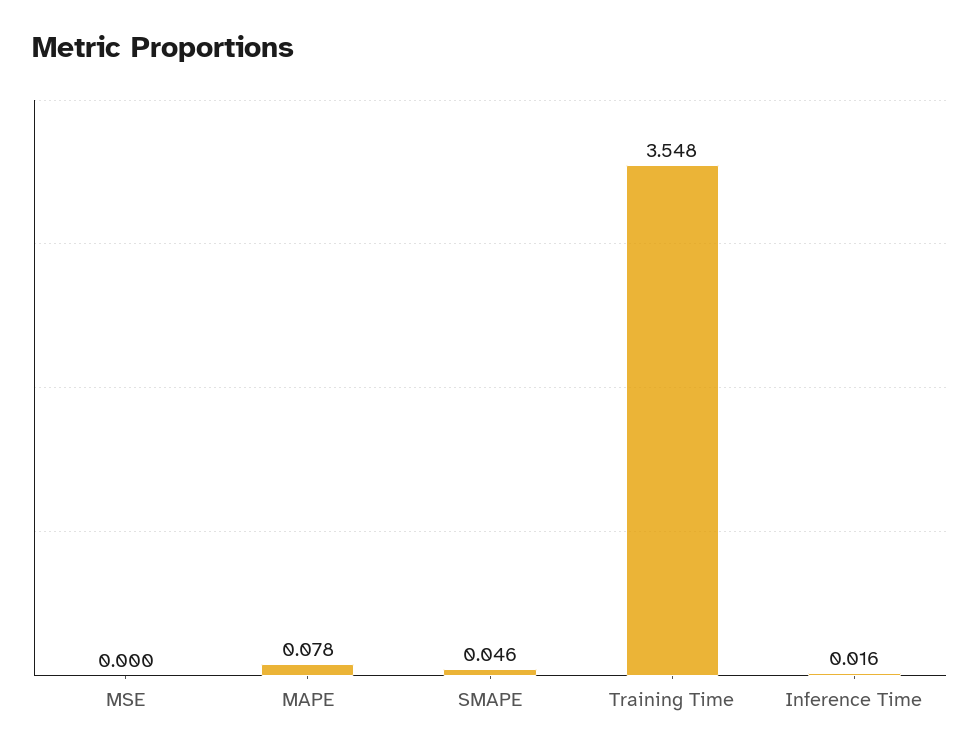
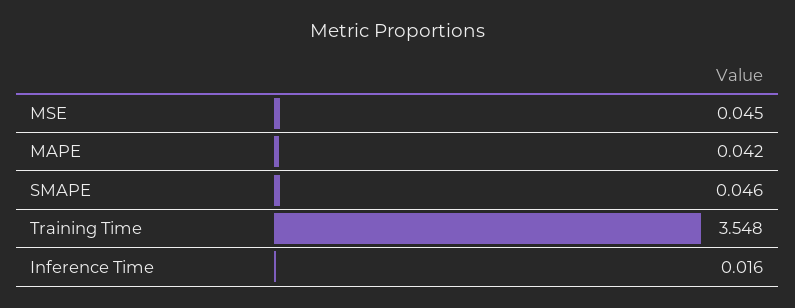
MSE: 0 -> 0.045
MAPE: 0.078 -> 0.042

